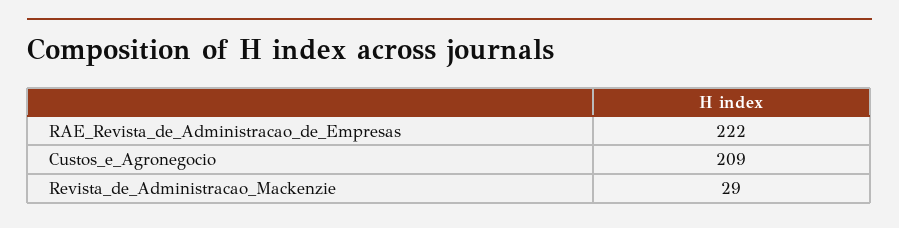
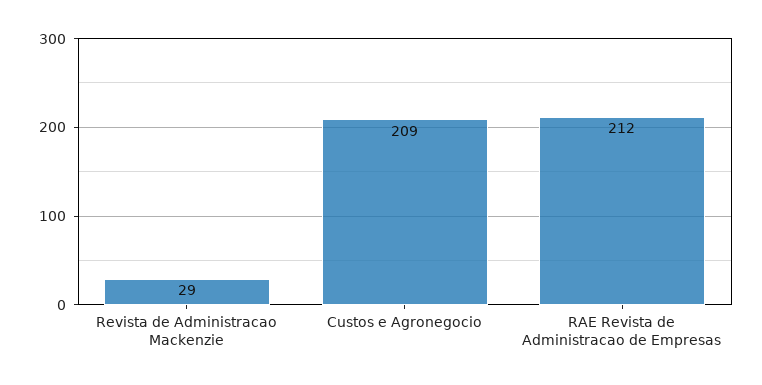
RAE_Revista_de_Administracao_de_Empresas: 222 -> 212

